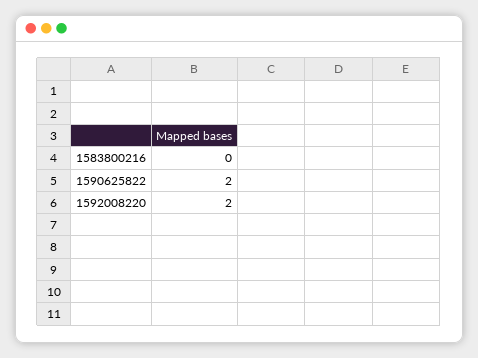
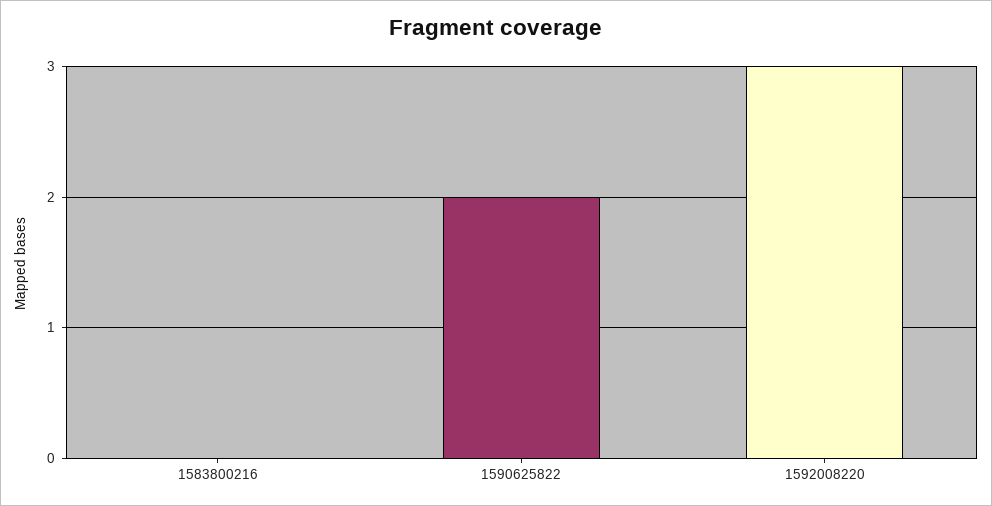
1592008220: 2 -> 3

